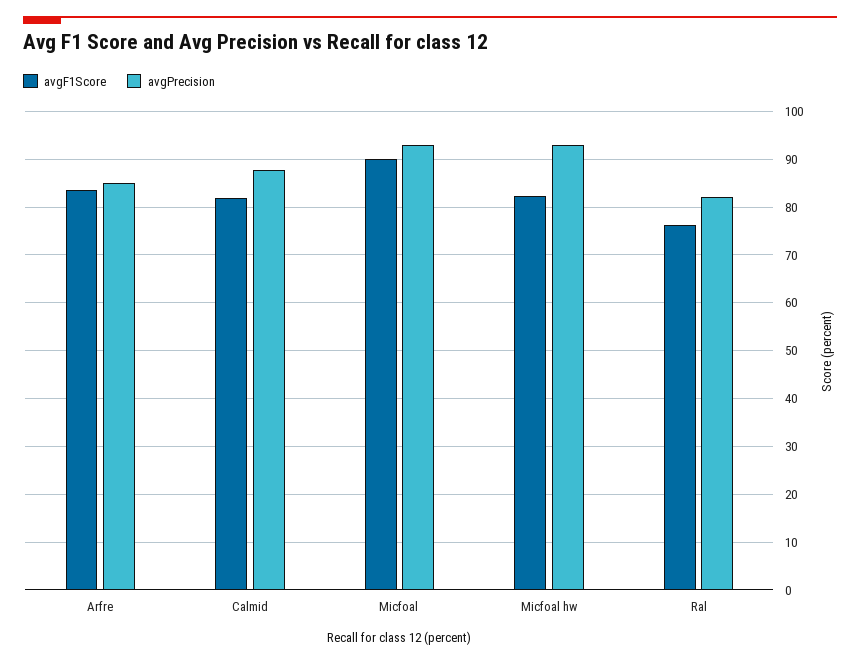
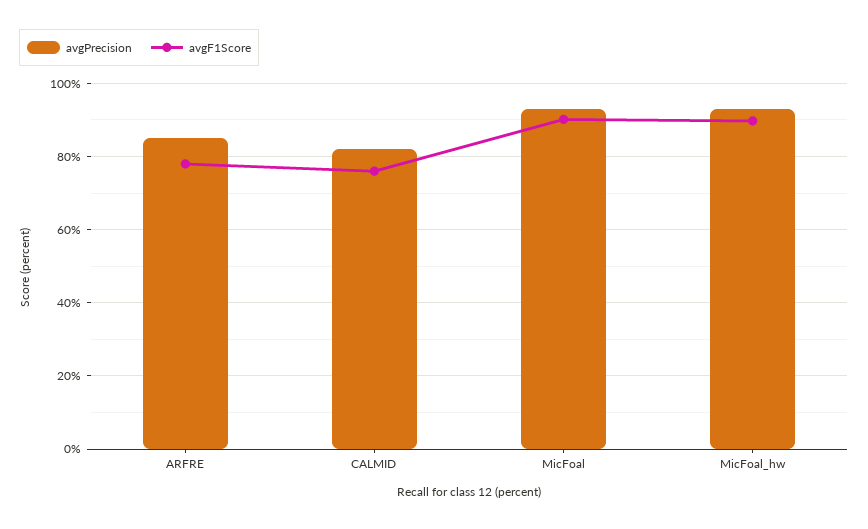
avgF1Score, Arfre: 84 -> 78
avgF1Score, Calmid: 82 -> 76
avgPrecision, Calmid: 88 -> 82
avgF1Score, Micfoal hw: 82 -> 90
avgF1Score, Ral: 76 -> none
avgPrecision, Ral: 82 -> none

